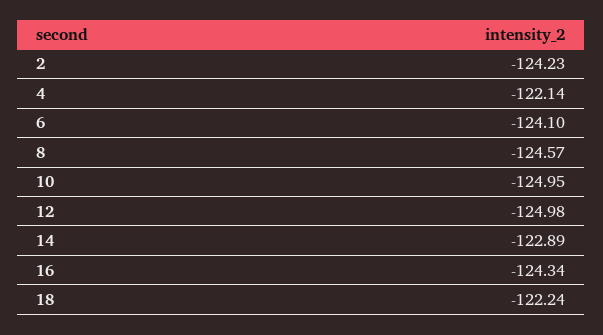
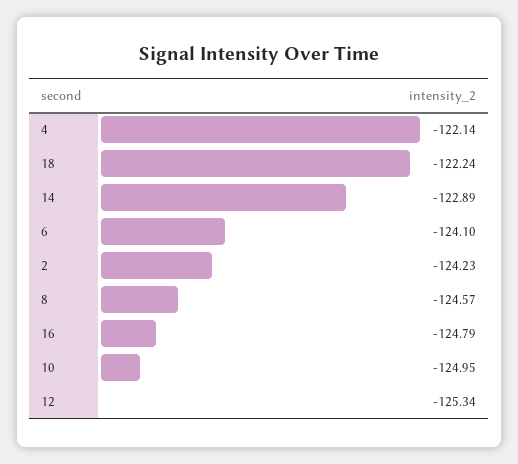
12: -124.98 -> -125.34
16: -124.34 -> -124.79

